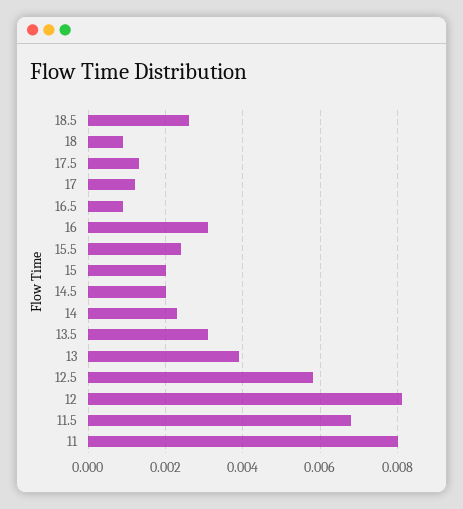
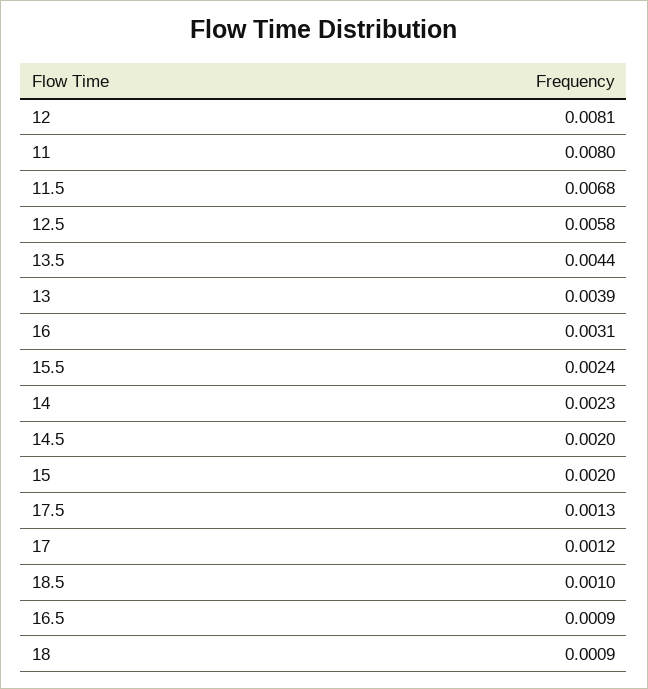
18.5: 0.0025 -> 0.001
13.5: 0.003 -> 0.0044

